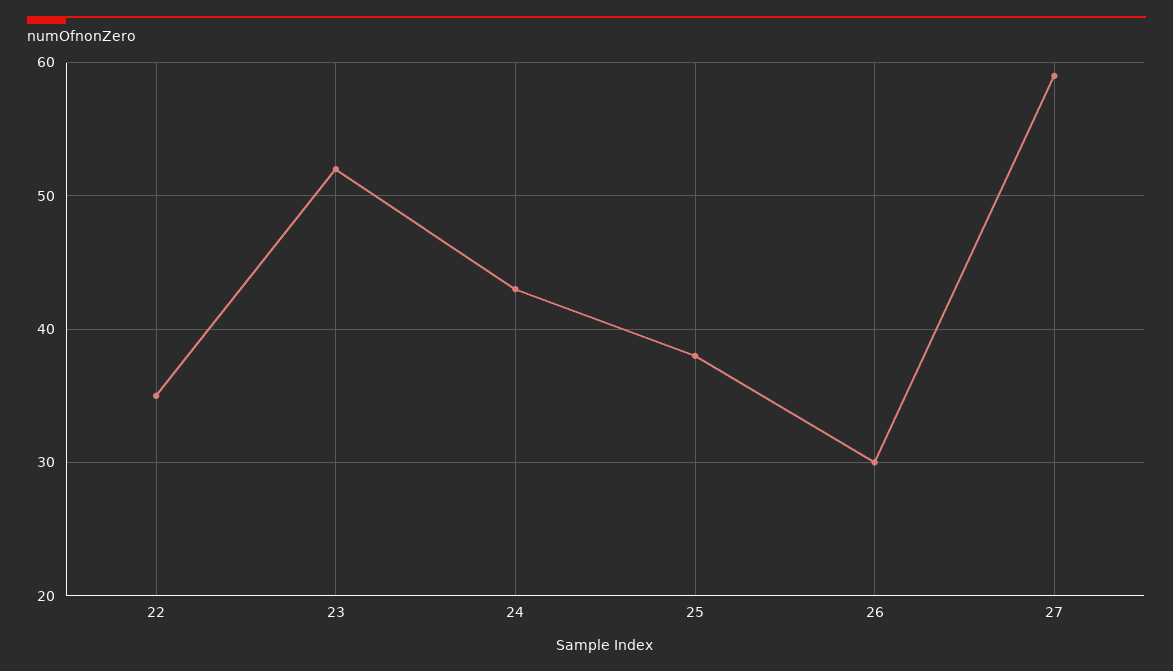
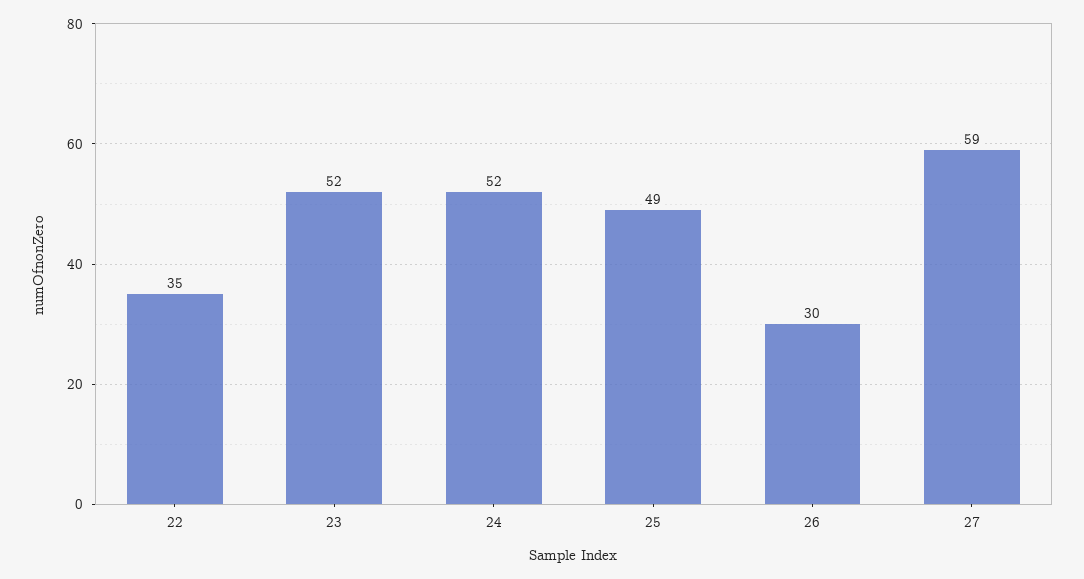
24: 43 -> 52
25: 38 -> 49

